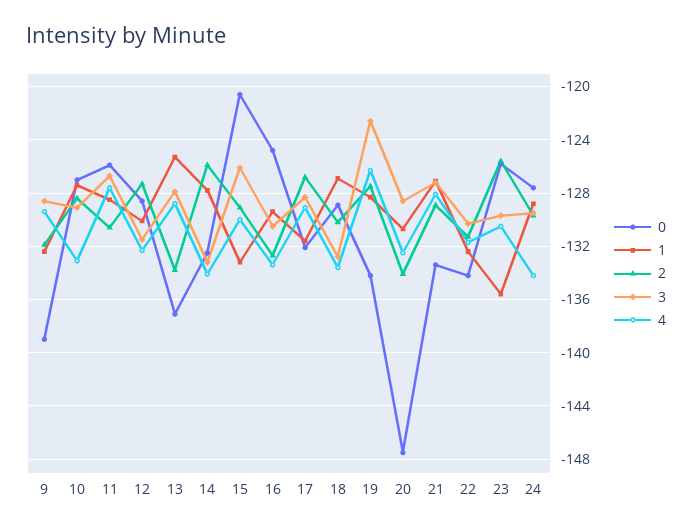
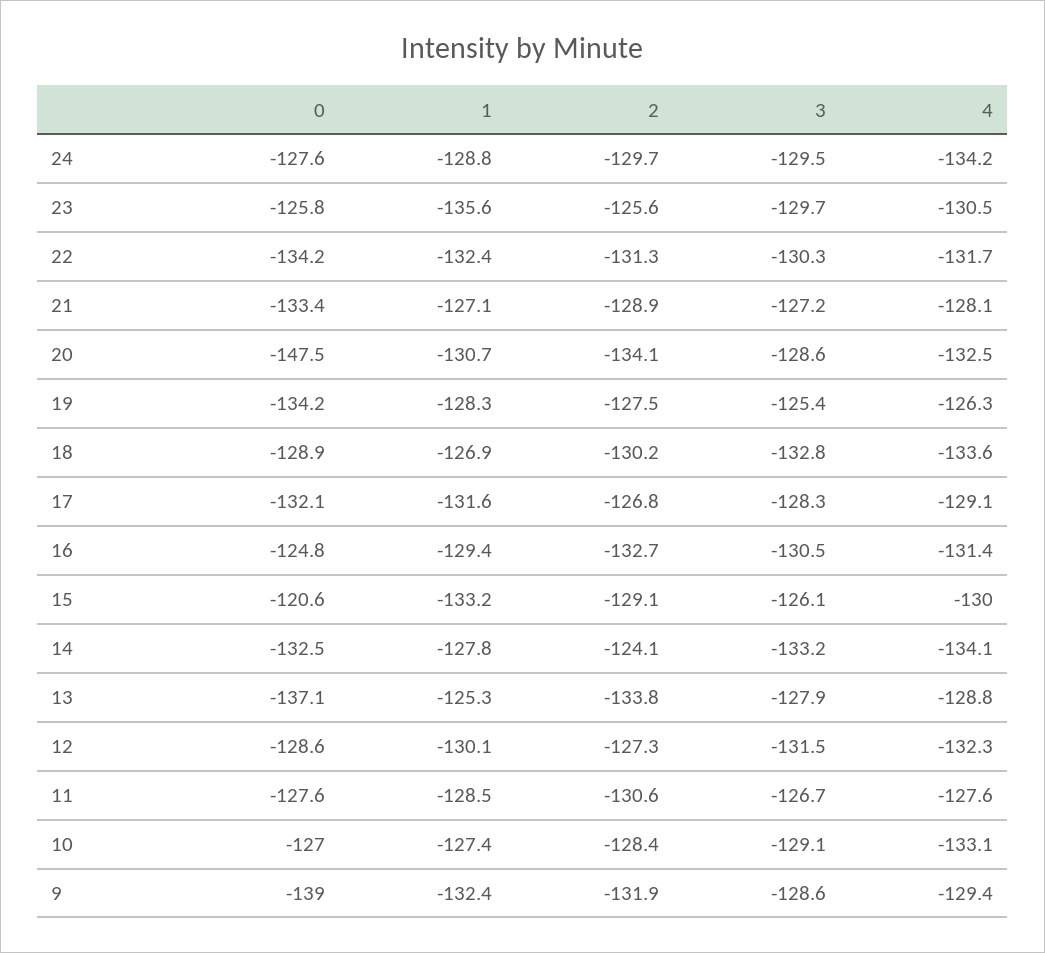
0, 11: -126 -> -127.6
2, 14: -126 -> -124.1
4, 16: -133.5 -> -131.4
3, 19: -122.5 -> -125.4

